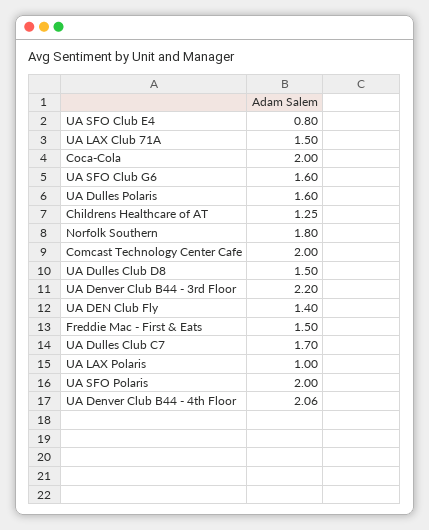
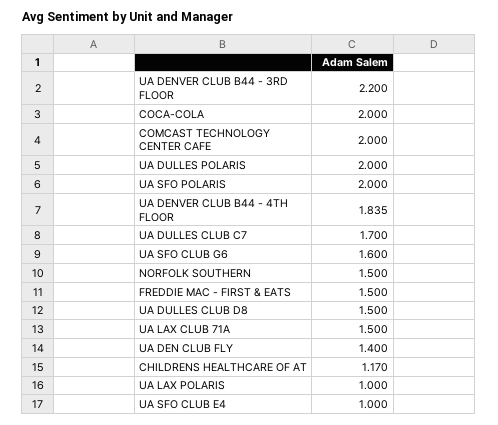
UA SFO Club E4: 0.8 -> 1
UA Dulles Polaris: 1.6 -> 2
Childrens Healthcare of AT: 1.25 -> 1.17
Norfolk Southern: 1.8 -> 1.5
UA Denver Club B44 - 4th Floor: 2.06 -> 1.835

